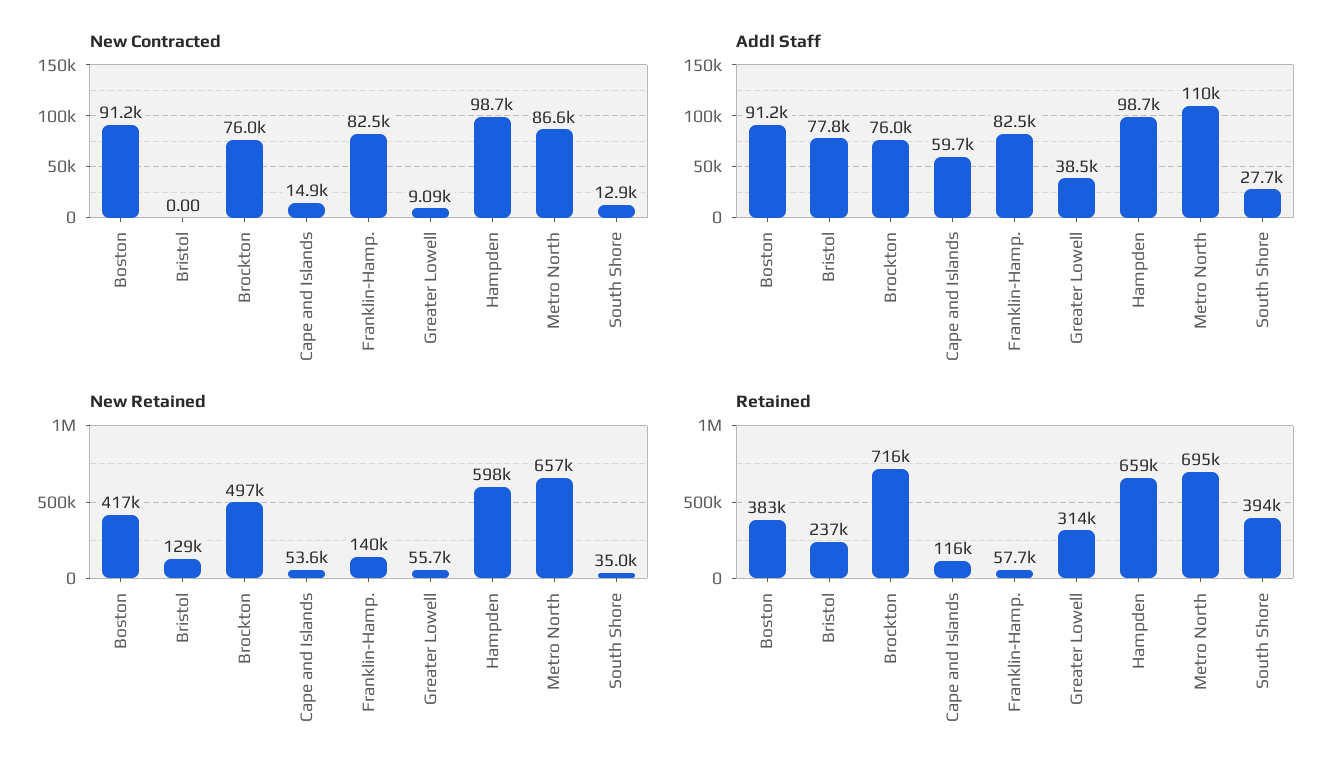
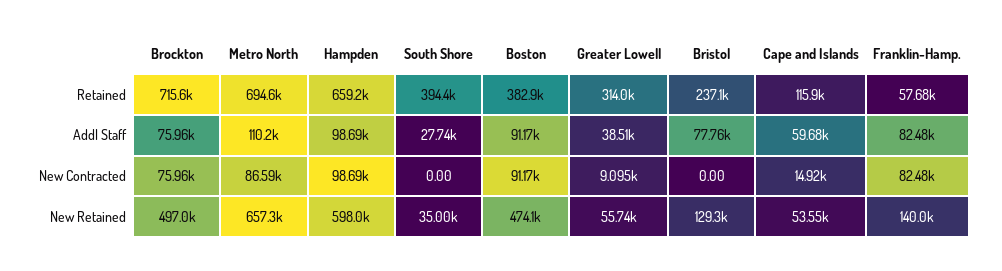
New Contracted, South Shore: 12900 -> 0
New Retained, Boston: 417000 -> 474100

